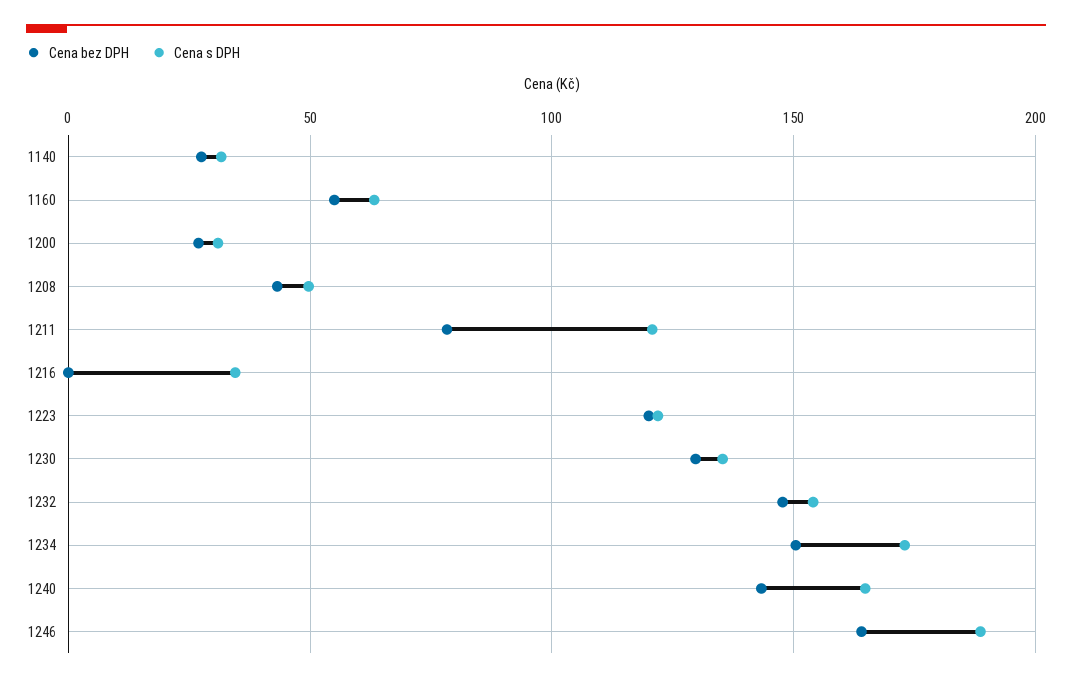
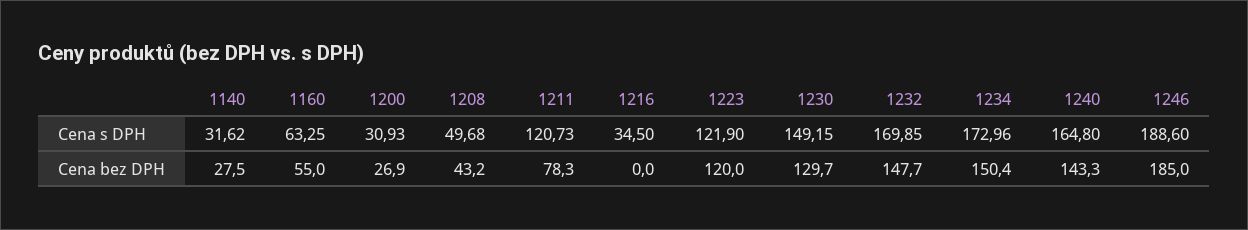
Cena s DPH, 1230: 135 -> 149.15
Cena s DPH, 1232: 155 -> 169.85
Cena bez DPH, 1246: 165 -> 185

